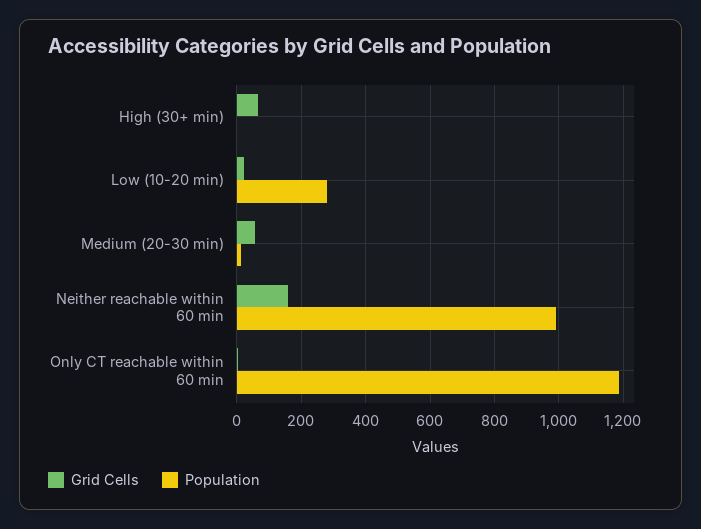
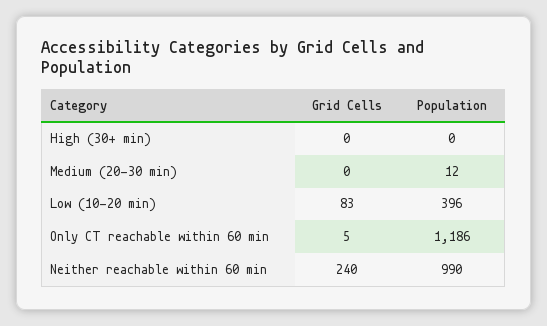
Grid Cells, High (30+ min): 60 -> 0
Grid Cells, Low (10-20 min): 20 -> 83
Population, Low (10-20 min): 280 -> 396
Grid Cells, Medium (20-30 min): 60 -> 0
Grid Cells, Neither reachable within 60 min: 160 -> 240

